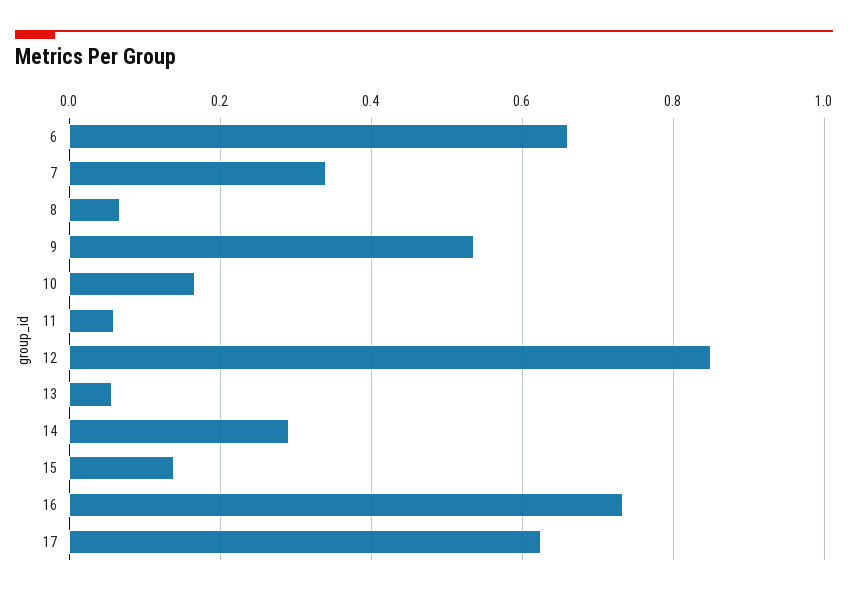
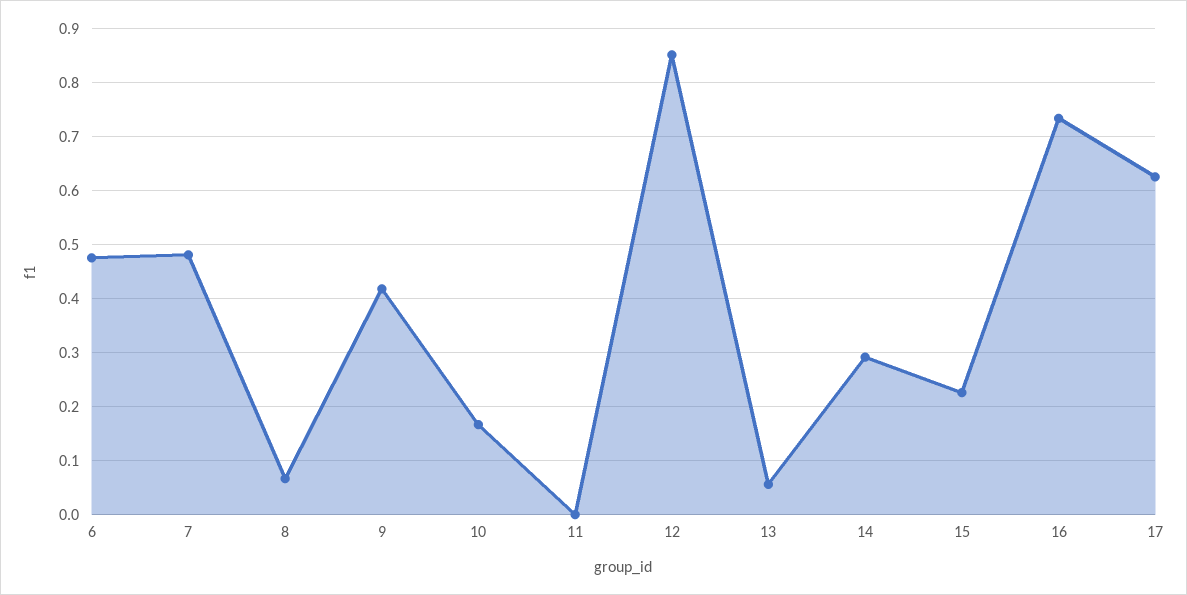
6: 0.66 -> 0.48
7: 0.34 -> 0.48
9: 0.54 -> 0.42
11: 0.06 -> 0
15: 0.14 -> 0.22

